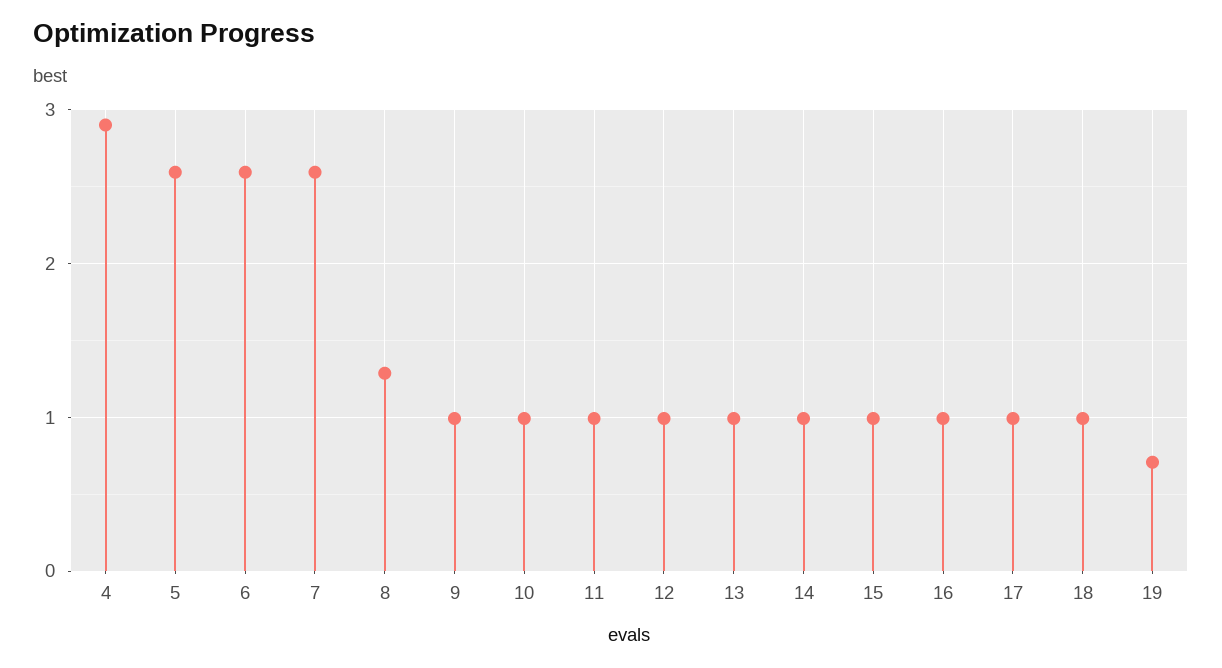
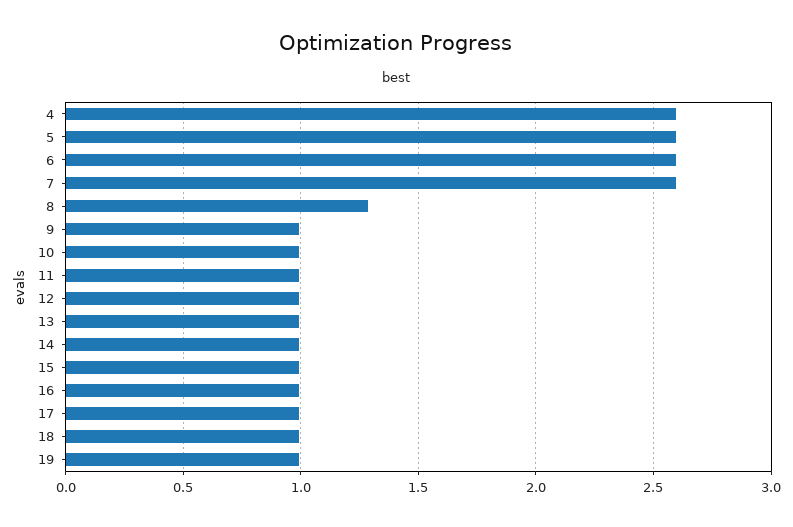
4: 2.9 -> 2.6
19: 0.7 -> 1

